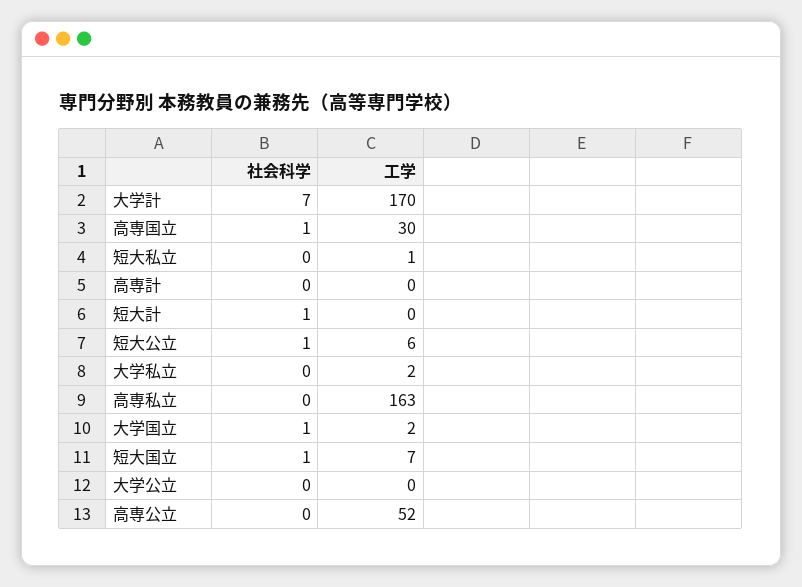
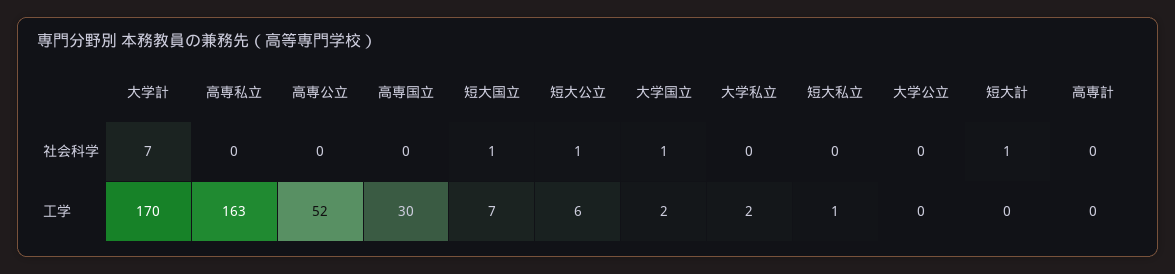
社会科学, 高専国立: 1 -> 0

